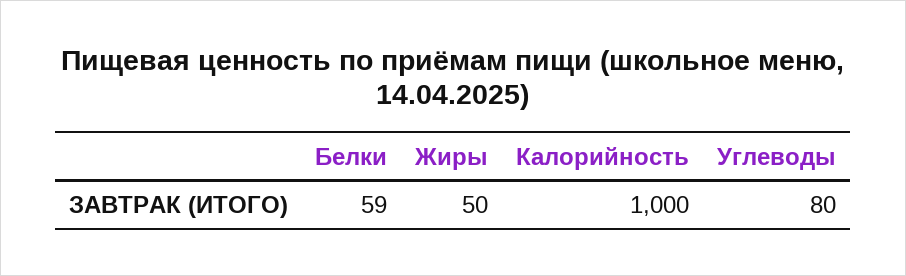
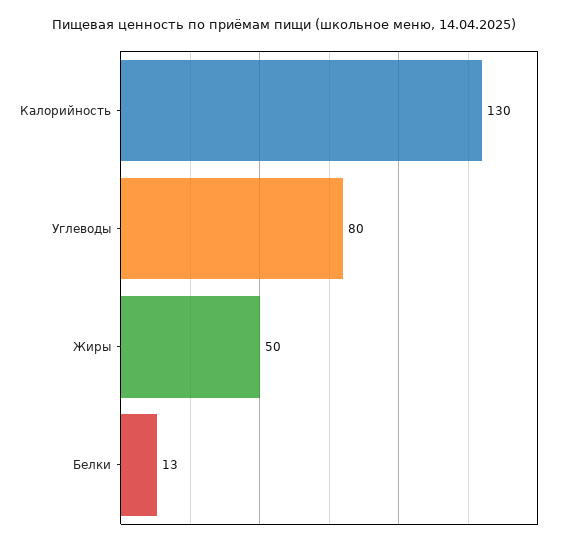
Белки: 59 -> 13
Калорийность: 1000 -> 130

